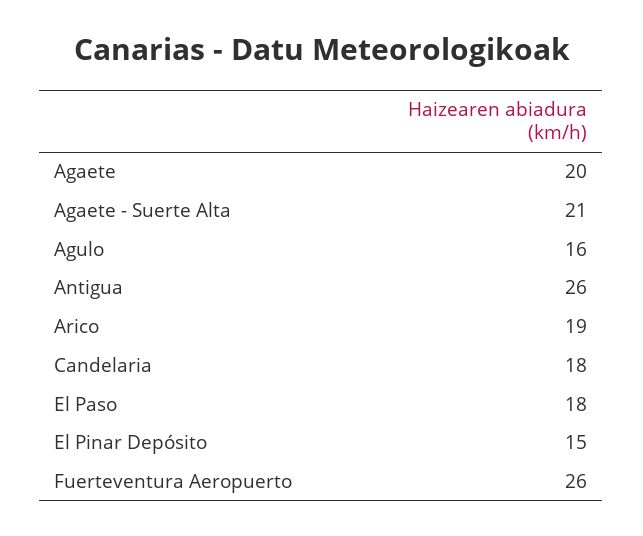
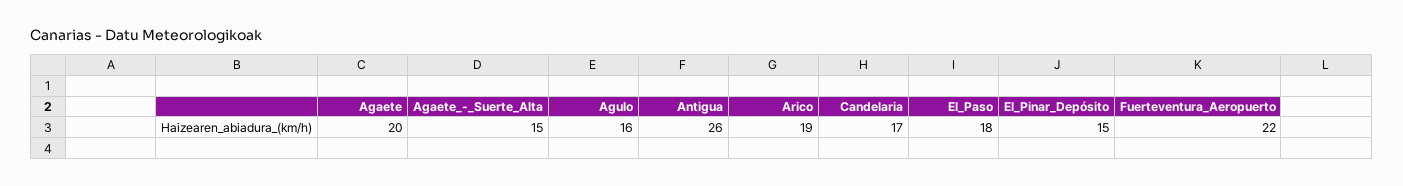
Agaete - Suerte Alta: 21 -> 15
Candelaria: 18 -> 17
Fuerteventura Aeropuerto: 26 -> 22

